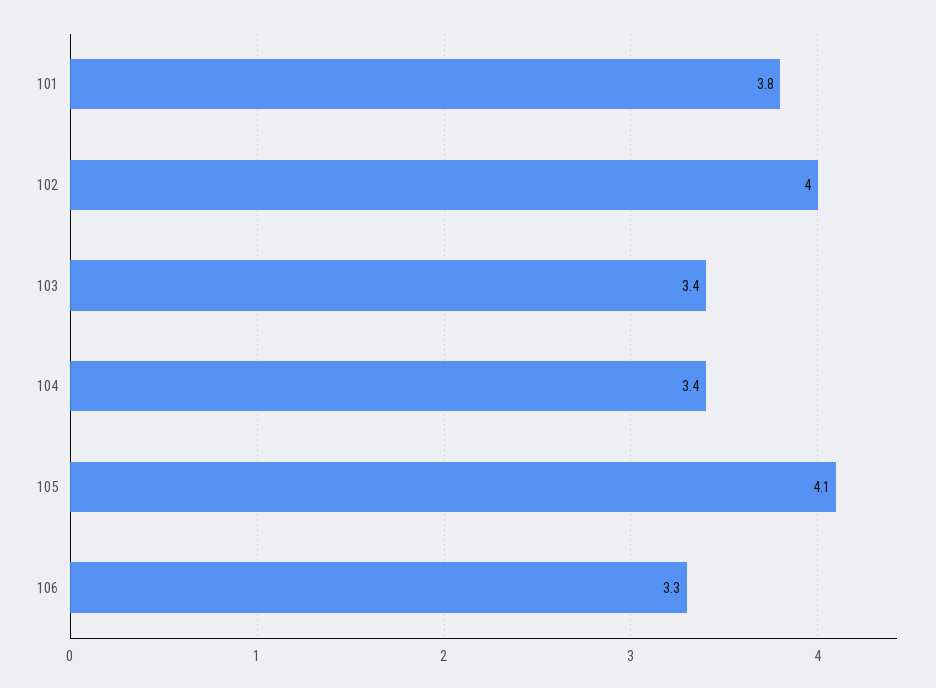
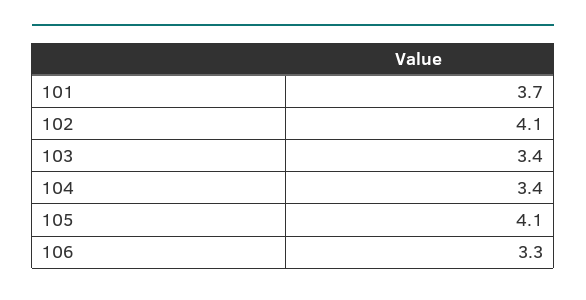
101: 3.8 -> 3.7
102: 4 -> 4.1

